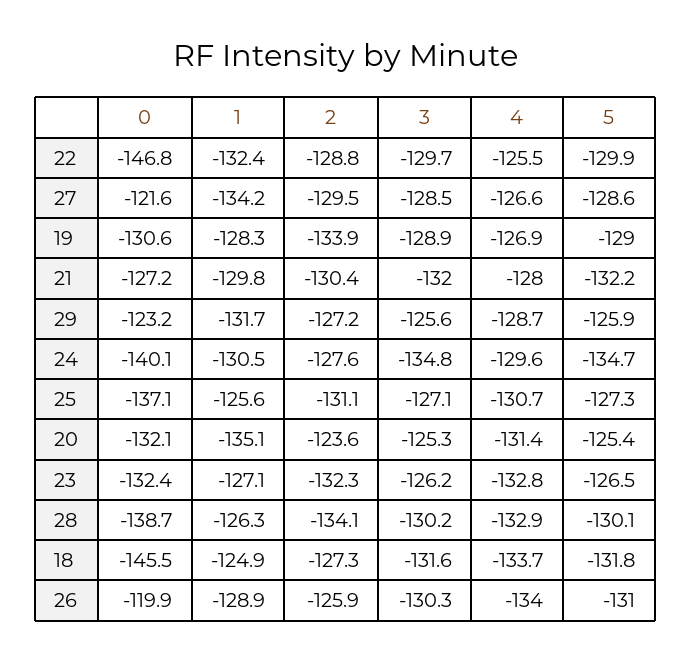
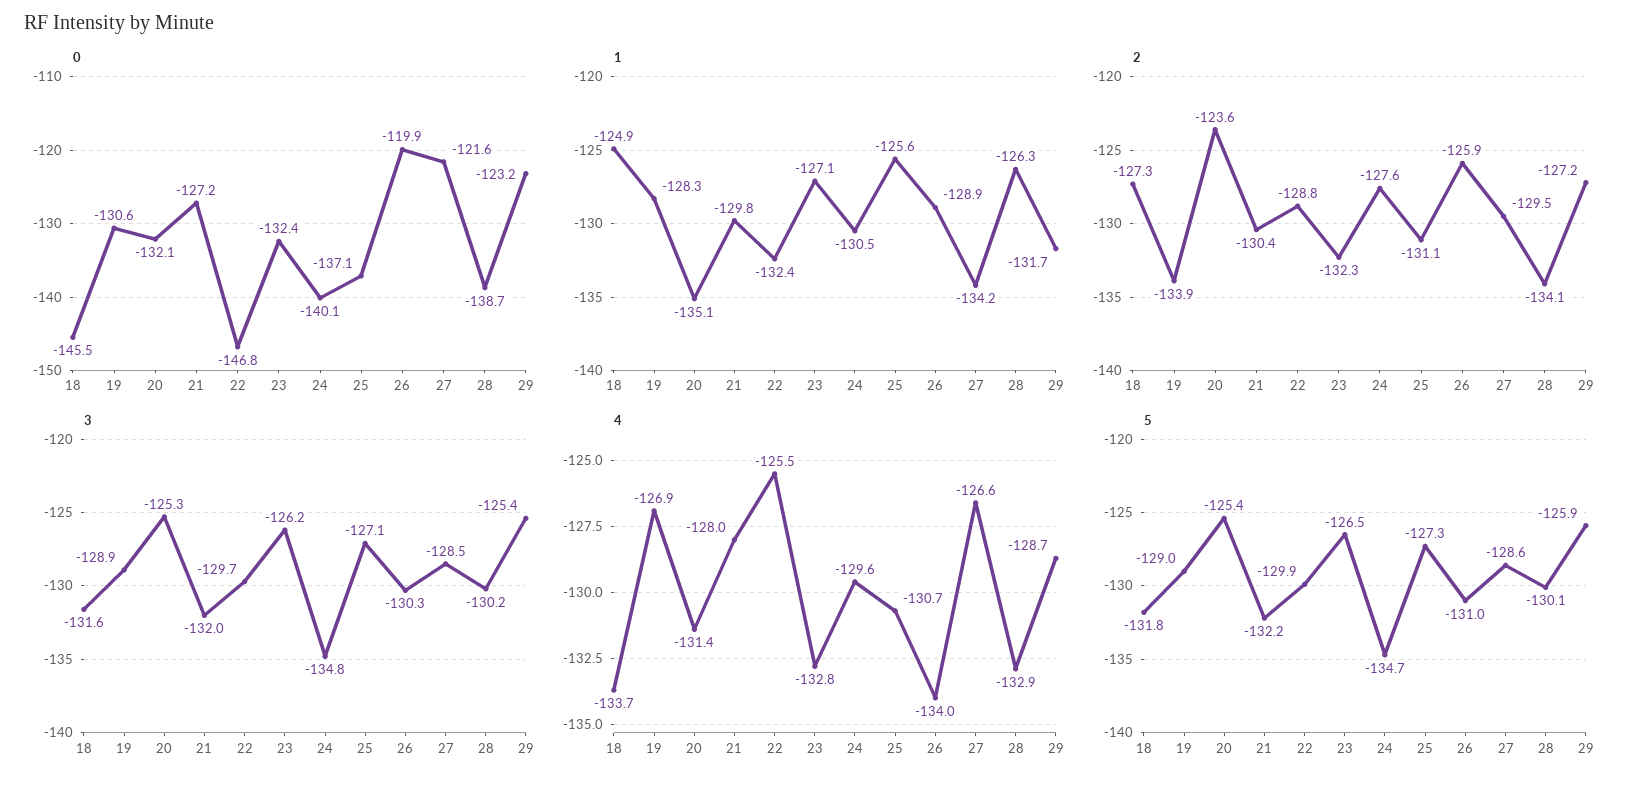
3, 29: -125.6 -> -125.4

